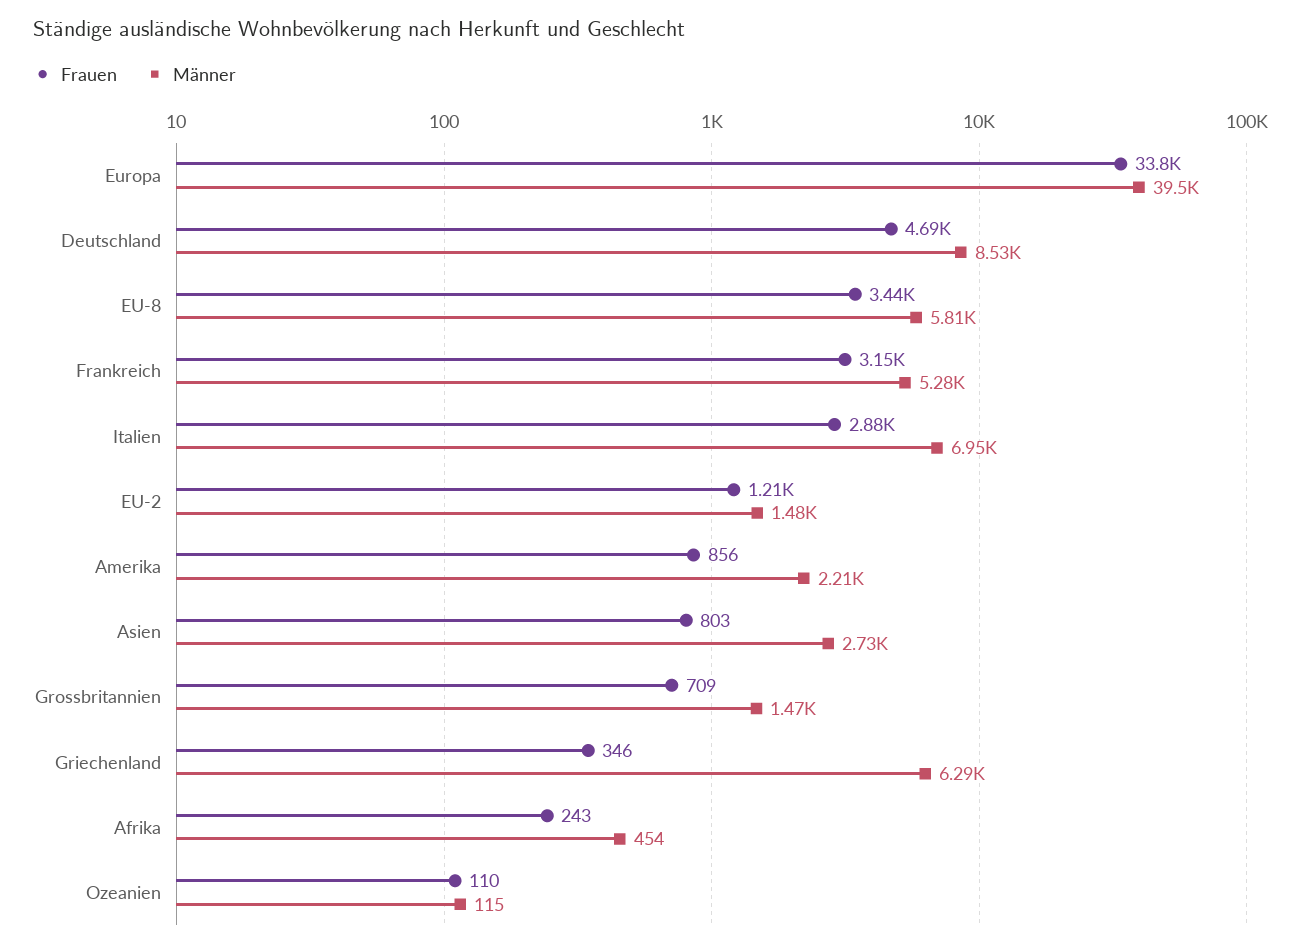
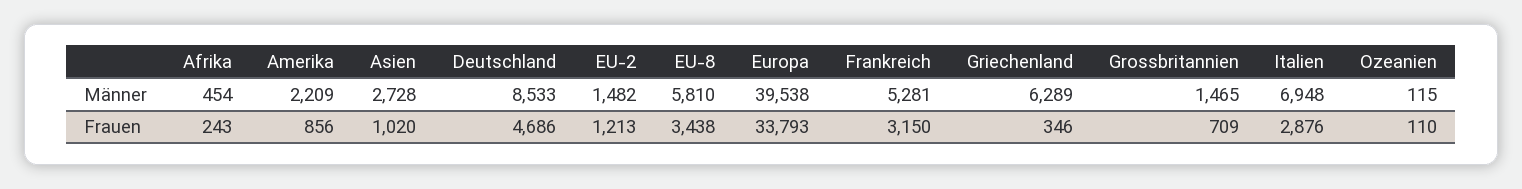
Frauen, Asien: 803 -> 1020

